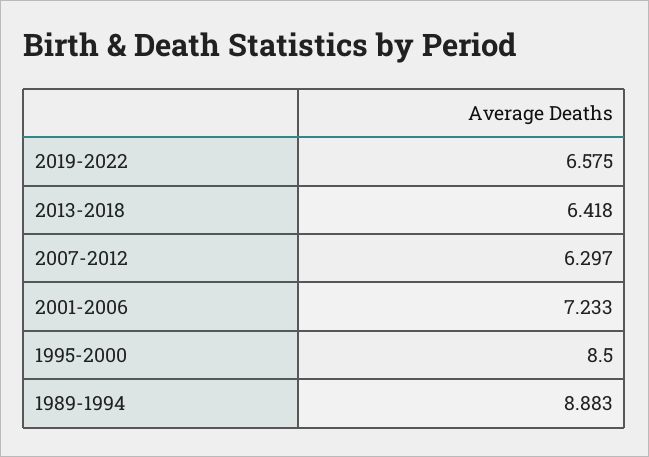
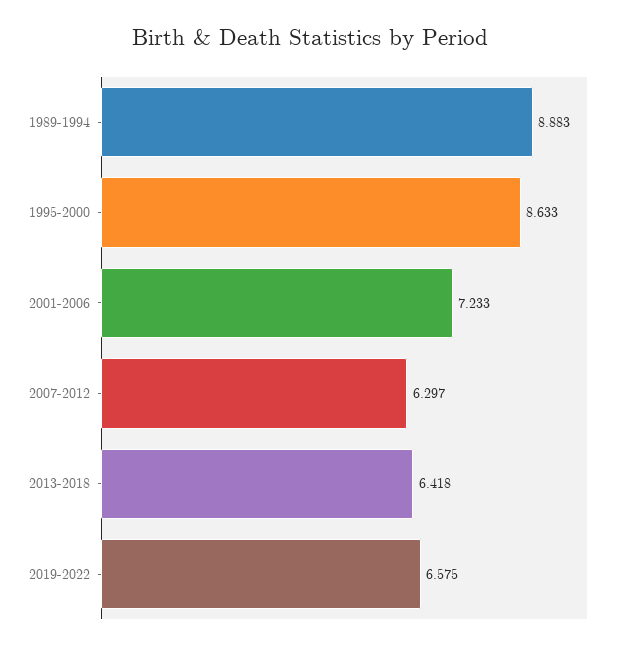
1995-2000: 8.5 -> 8.633

